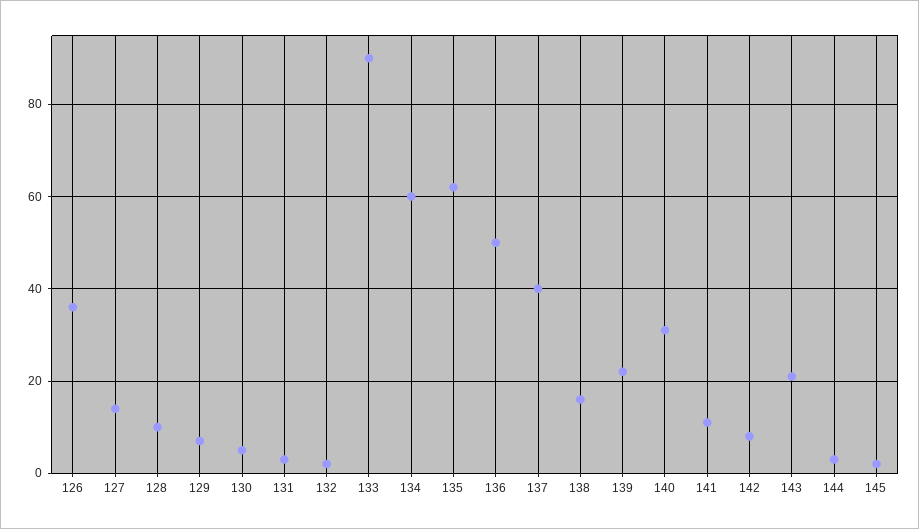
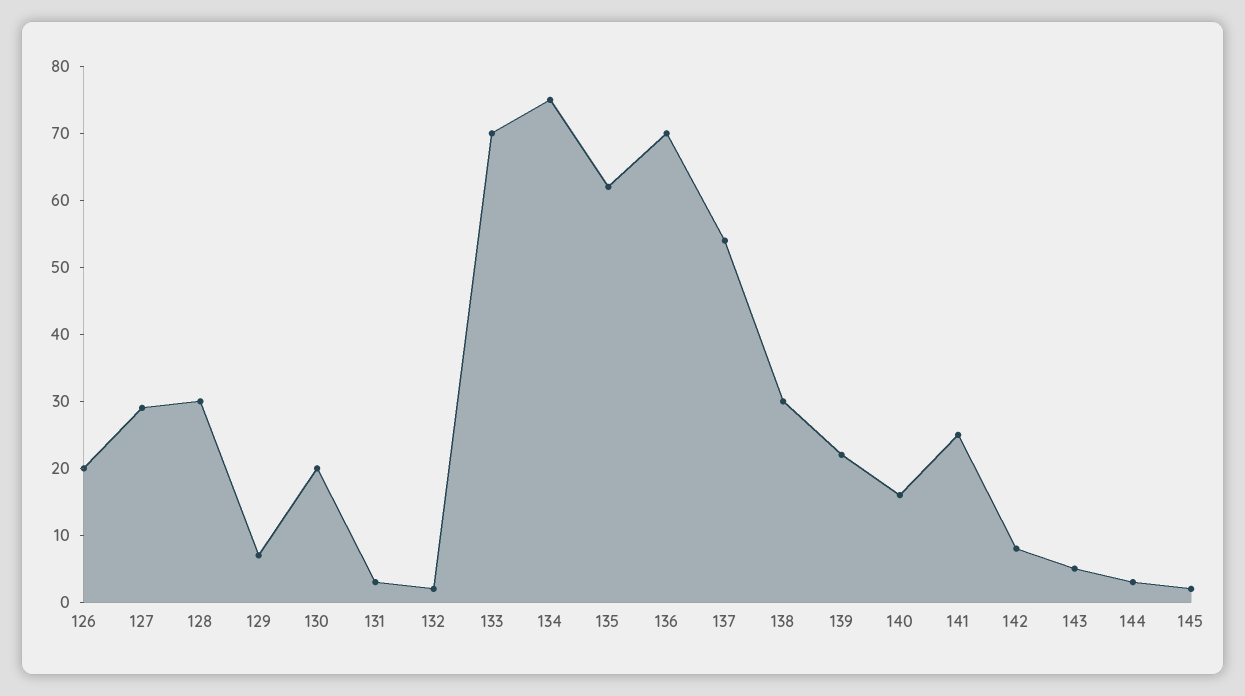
126: 35 -> 20
127: 15 -> 30
128: 10 -> 30
130: 5 -> 20
133: 90 -> 70
134: 60 -> 75
136: 50 -> 70
137: 40 -> 55
138: 15 -> 30
140: 30 -> 15
141: 10 -> 25
143: 20 -> 5

